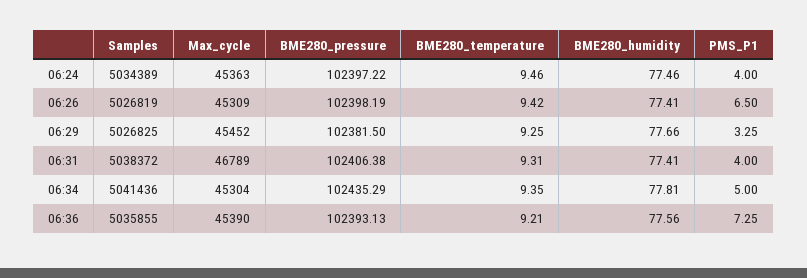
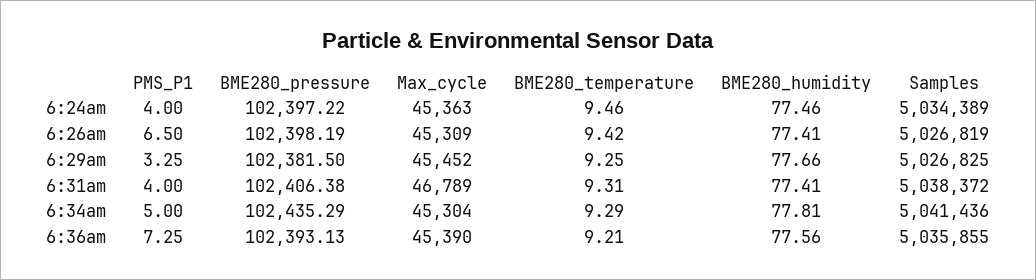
BME280_temperature, 06:34: 9.35 -> 9.29

